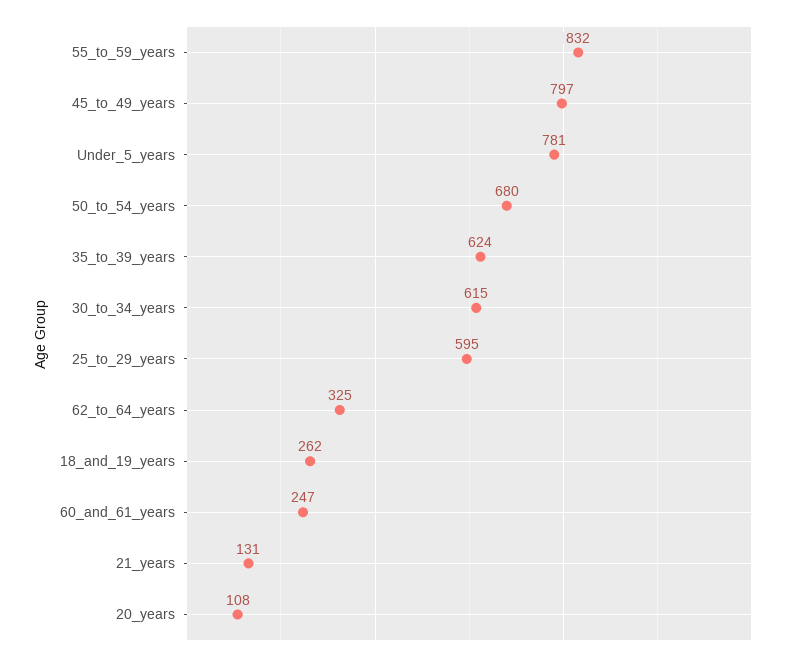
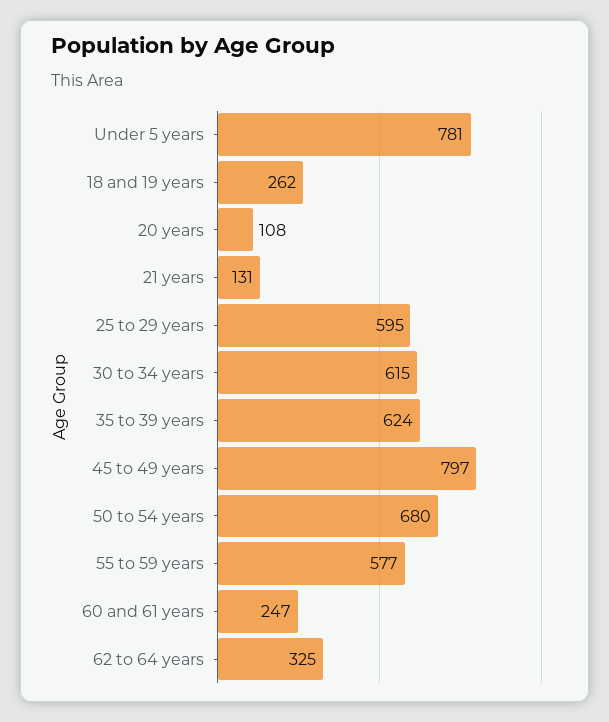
55_to_59_years: 832 -> 577

